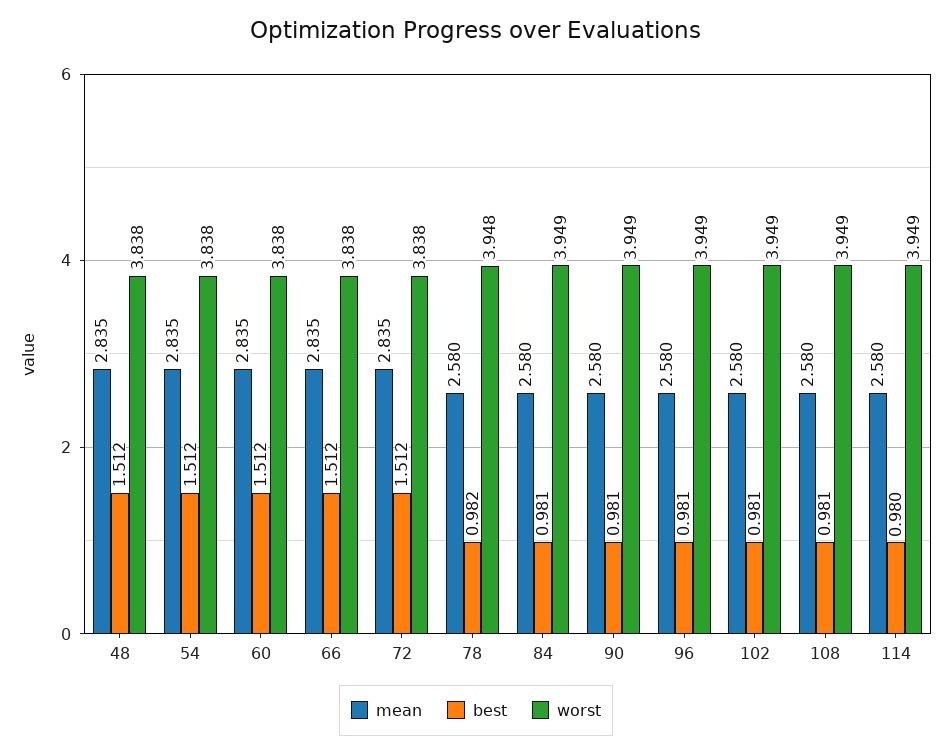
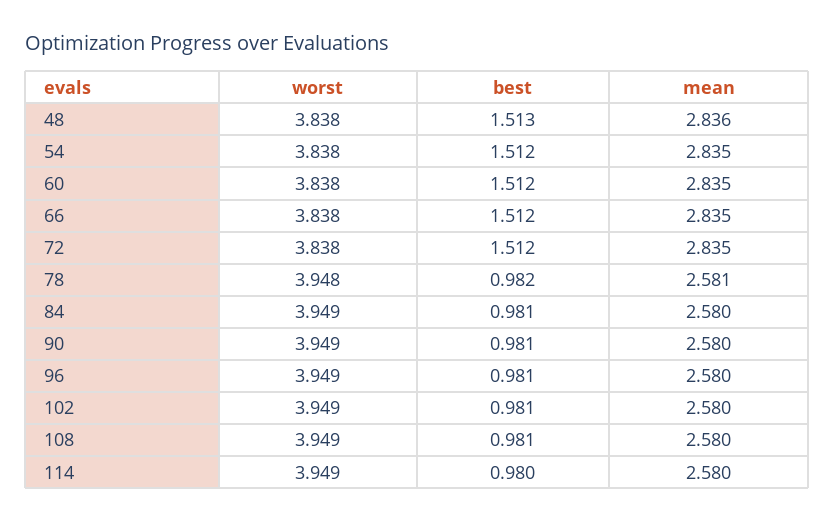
mean, 48: 2.835 -> 2.836
best, 48: 1.512 -> 1.513
mean, 78: 2.58 -> 2.581

